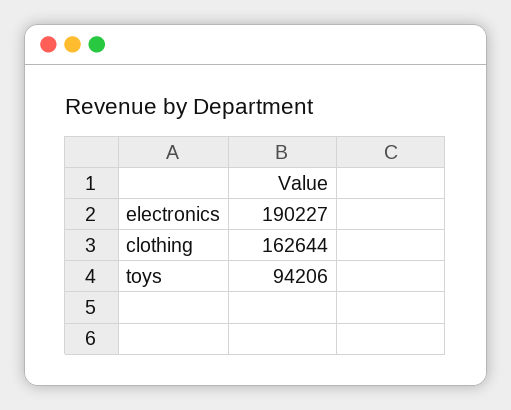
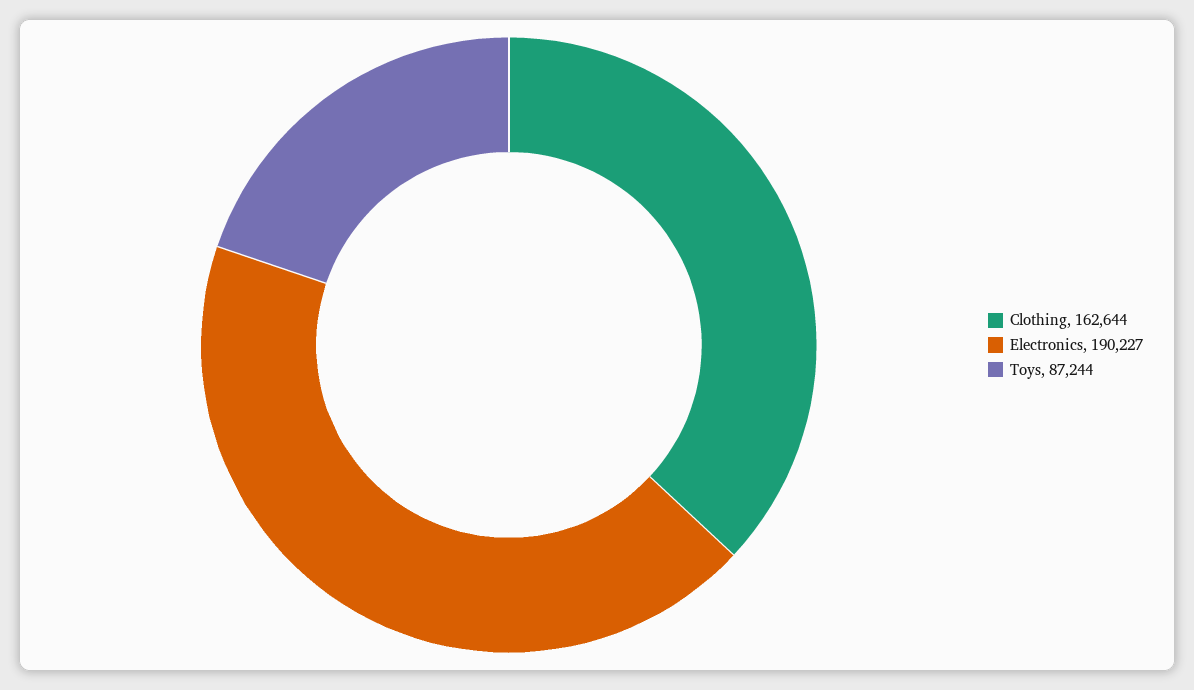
toys: 94206 -> 87244

